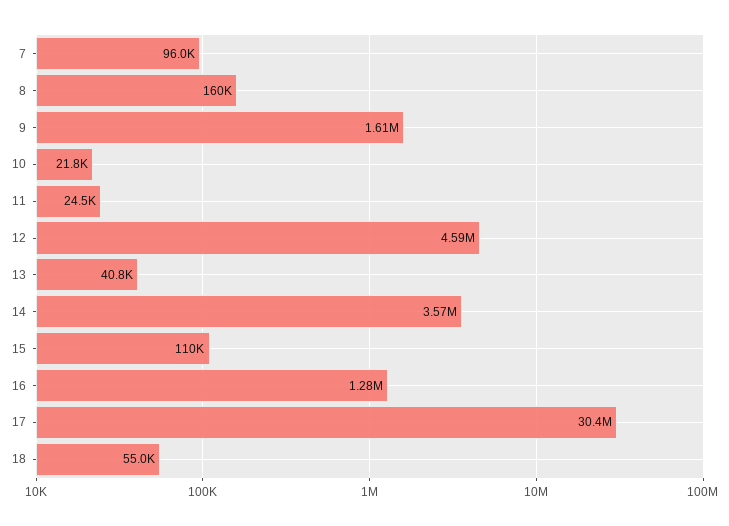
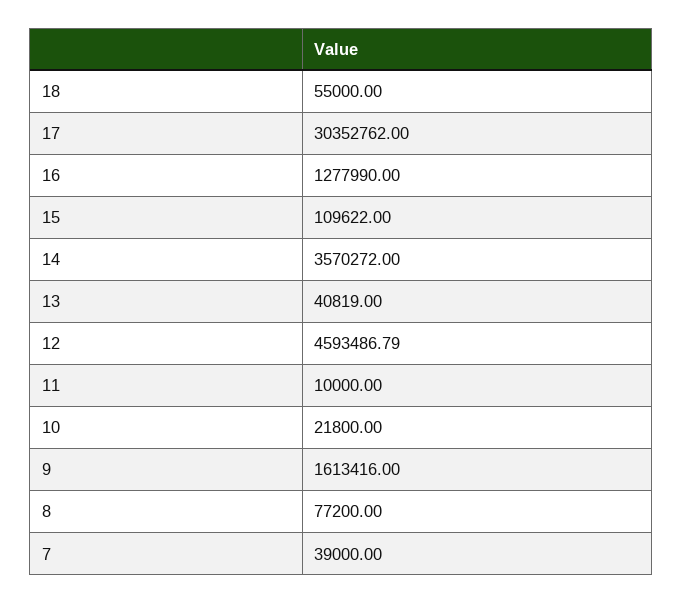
7: 96000 -> 39000
8: 160000 -> 77200
11: 24500 -> 10000

